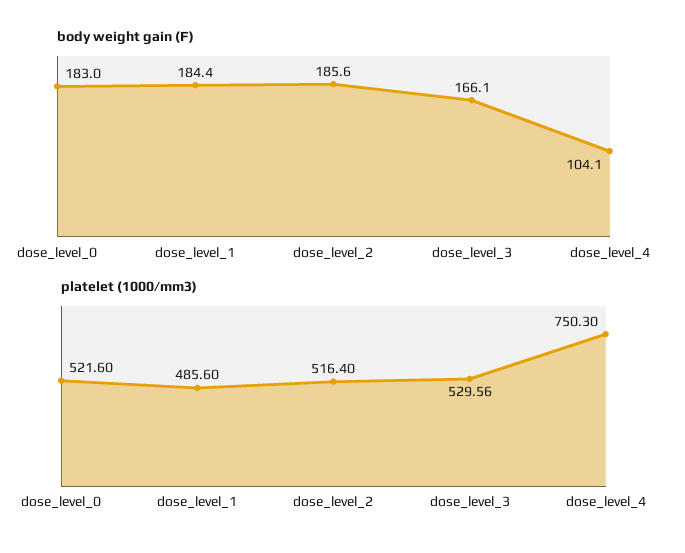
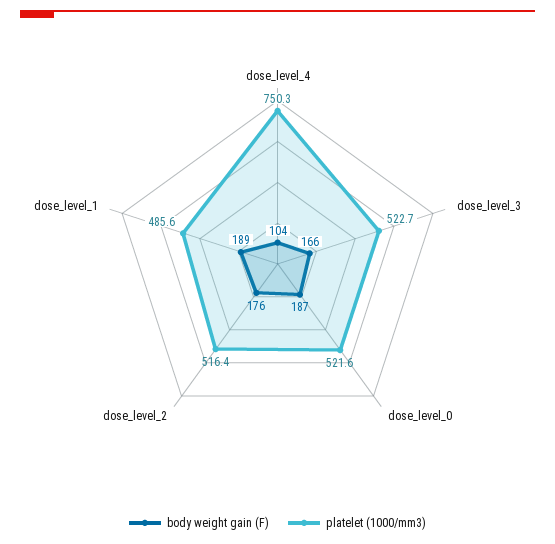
body weight gain (F), dose_level_0: 183 -> 187
body weight gain (F), dose_level_1: 184.4 -> 189
body weight gain (F), dose_level_2: 185.6 -> 176
platelet (1000/mm3), dose_level_3: 529.56 -> 522.7

